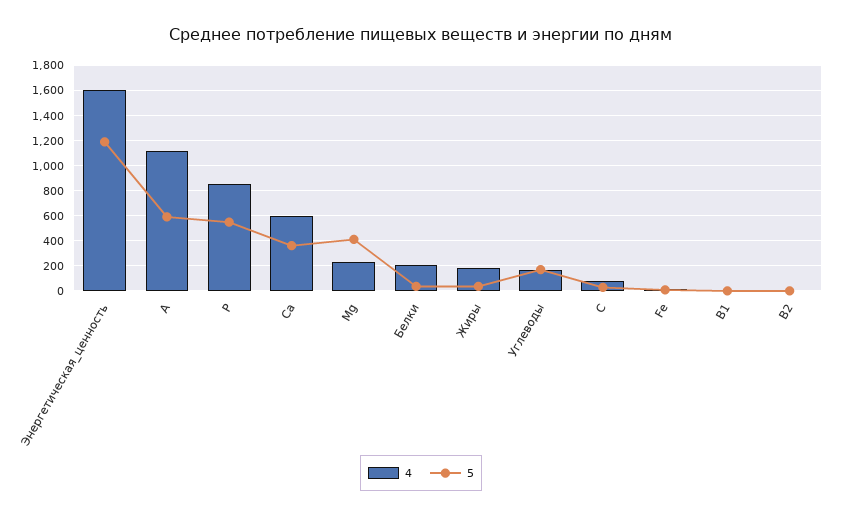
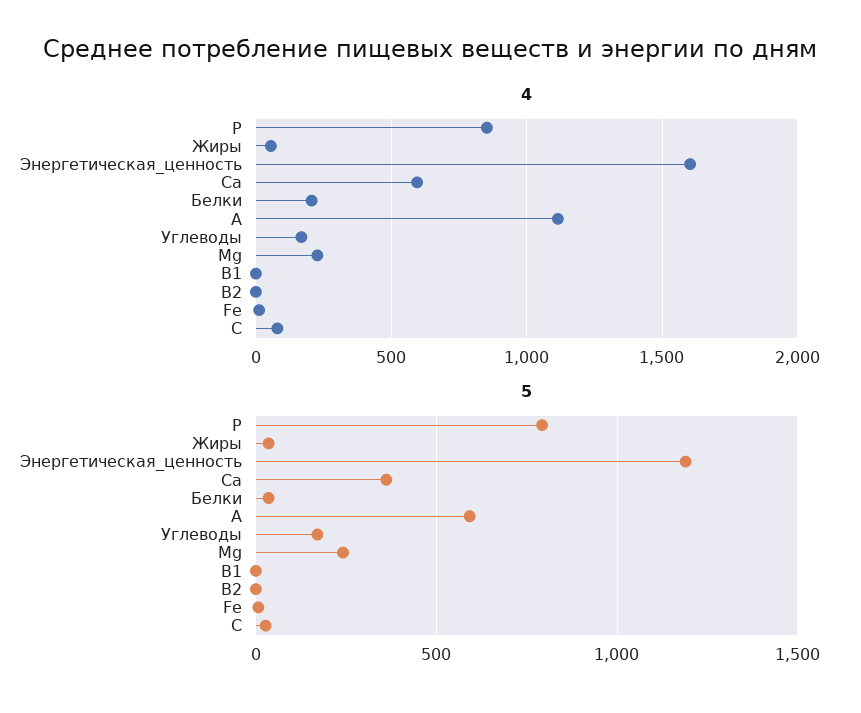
5, P: 550 -> 800
5, Mg: 400 -> 250
4, Жиры: 200 -> 50

